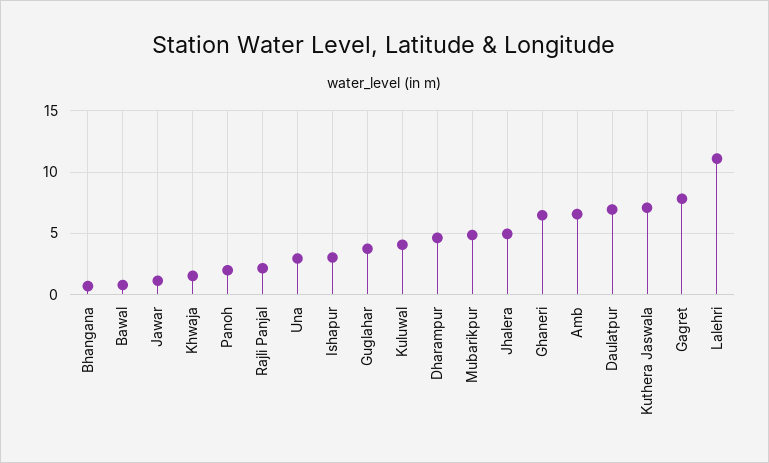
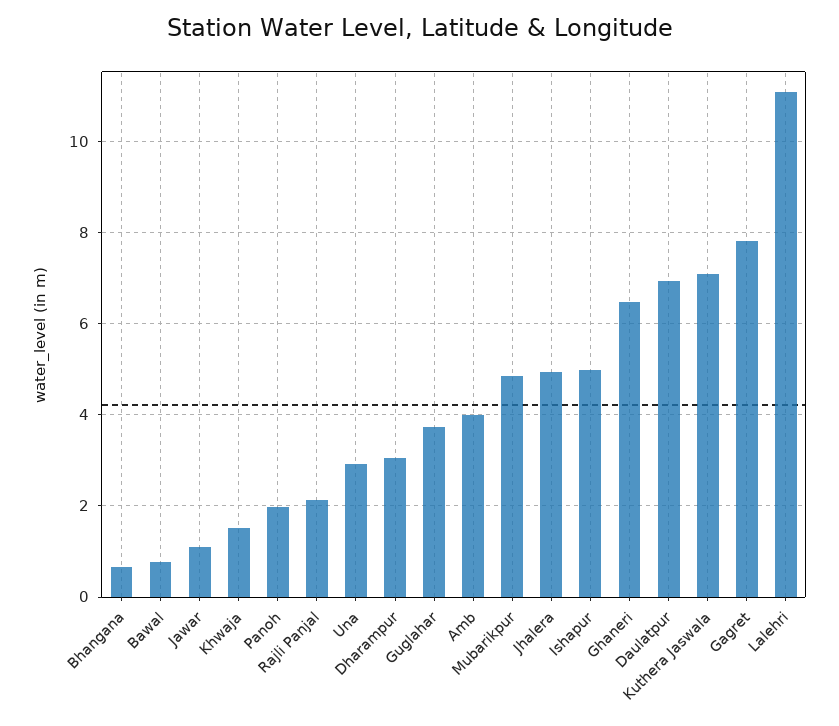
Ishapur: 3 -> 5
Kuluwal: 4 -> none
Dharampur: 4.5 -> 3
Amb: 6.5 -> 4

